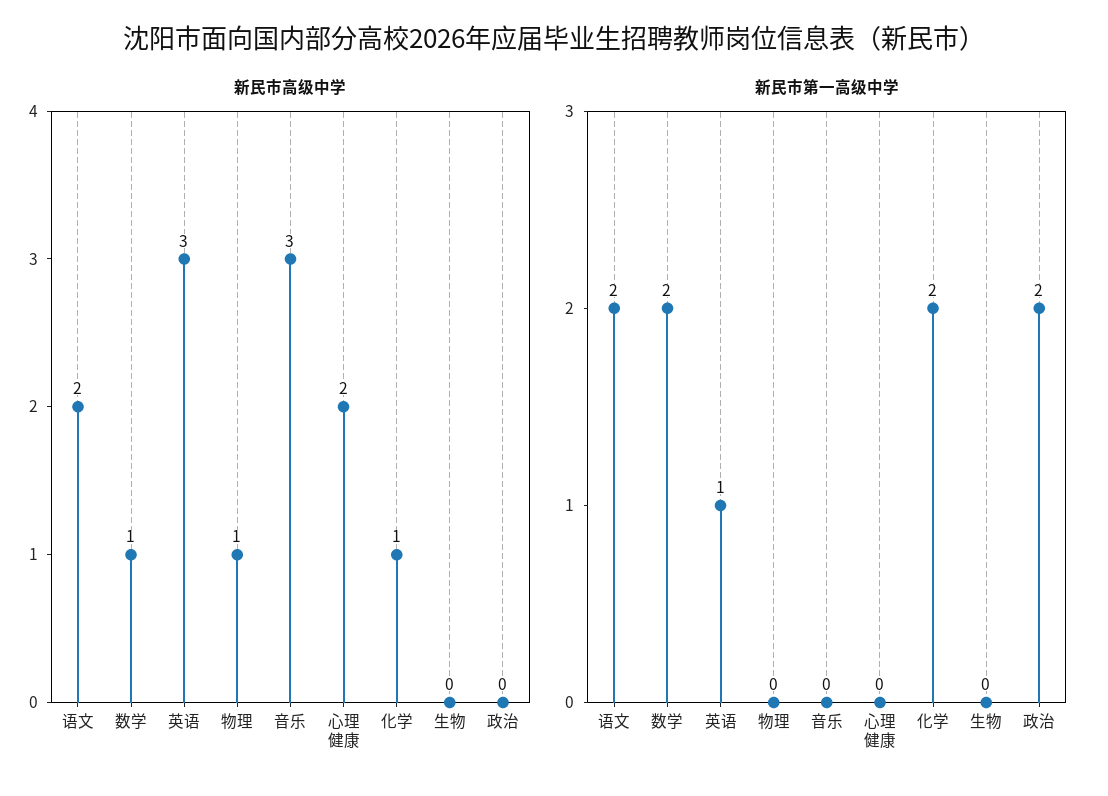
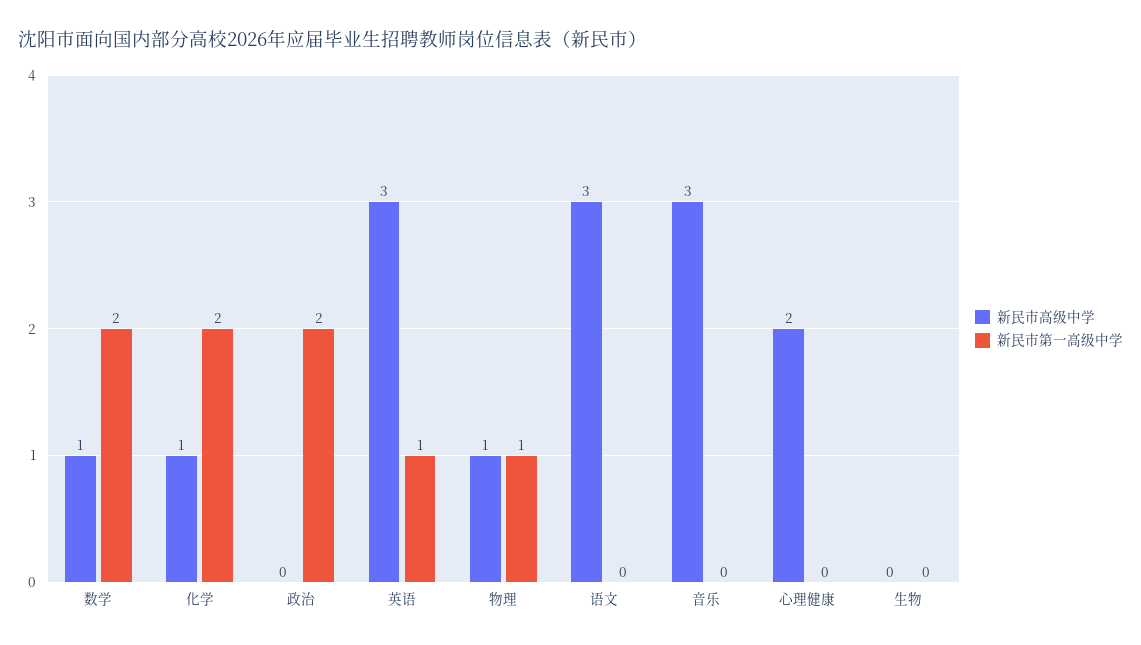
新民市高级中学, 语文: 2 -> 3
新民市第一高级中学, 语文: 2 -> 0
新民市第一高级中学, 物理: 0 -> 1

